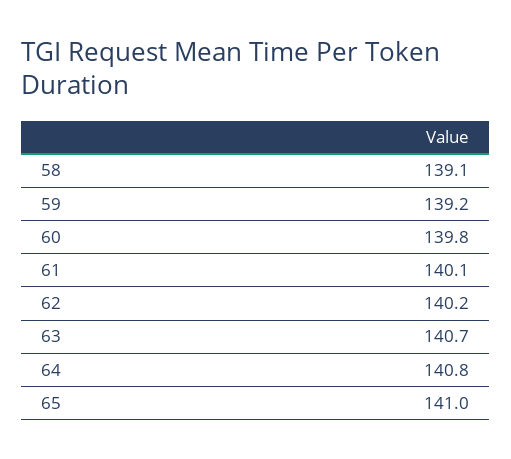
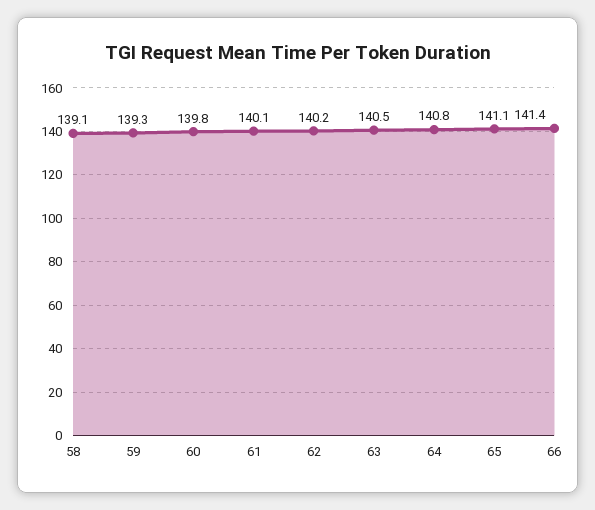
59: 139.2 -> 139.3
63: 140.7 -> 140.5
65: 141 -> 141.1
66: none -> 141.4

